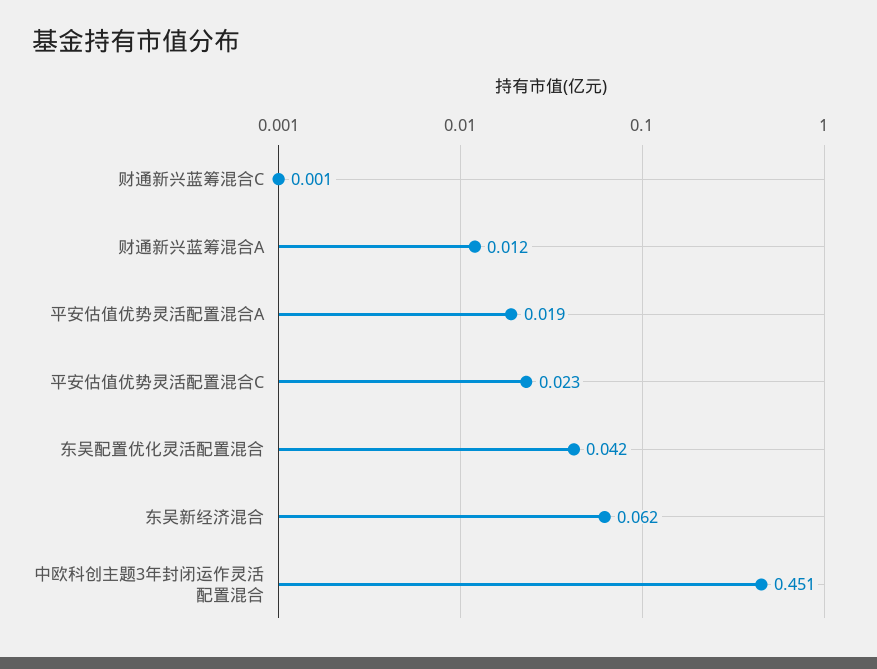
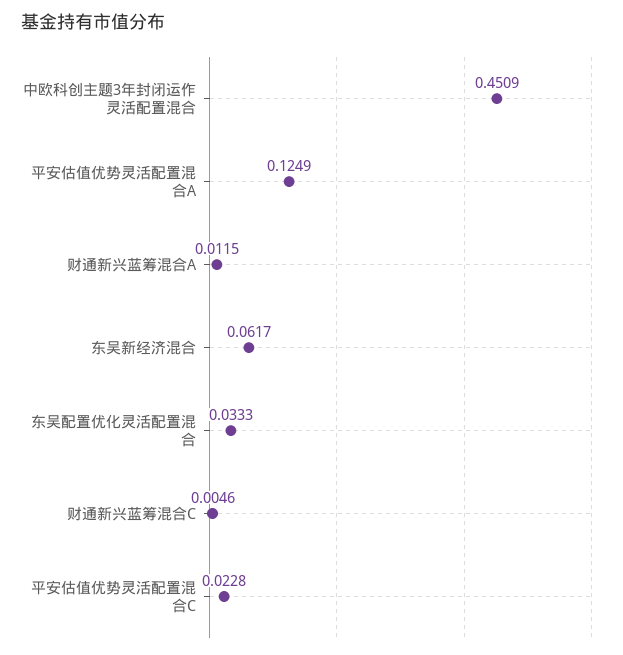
财通新兴蓝筹混合C: 0.001 -> 0.0046
平安估值优势灵活配置混合A: 0.019 -> 0.1249
东吴配置优化灵活配置混合: 0.042 -> 0.0333

